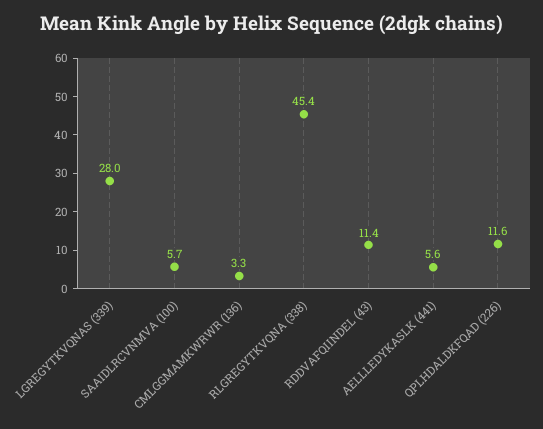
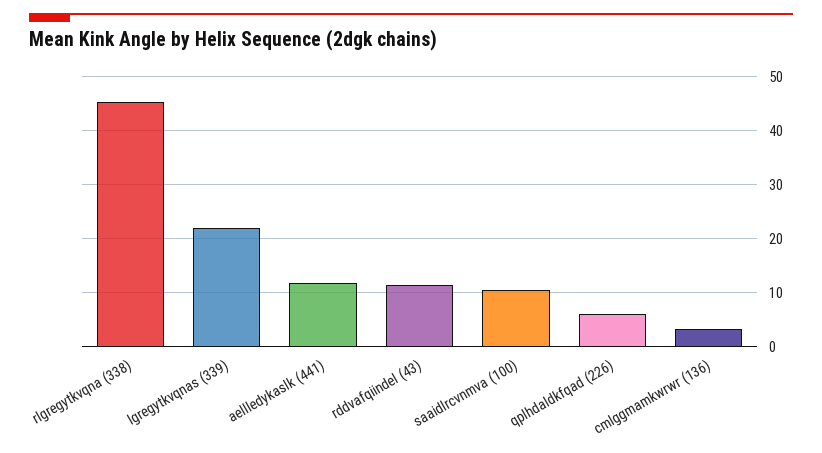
LGREGYTKVQNAS (339): 28 -> 22
SAAIDLRCVNMVA (100): 5.7 -> 10
AELLLEDYKASLK (441): 5.6 -> 12
QPLHDALDKFQAD (226): 11.6 -> 6

